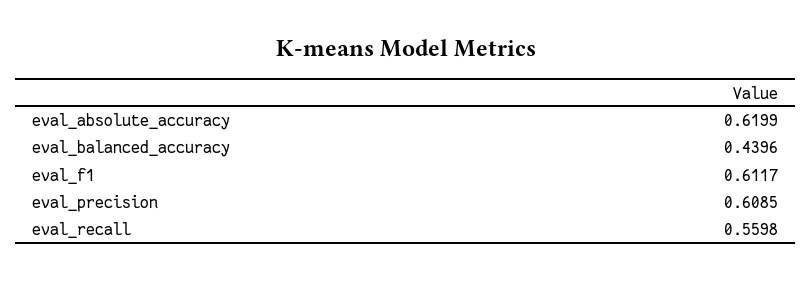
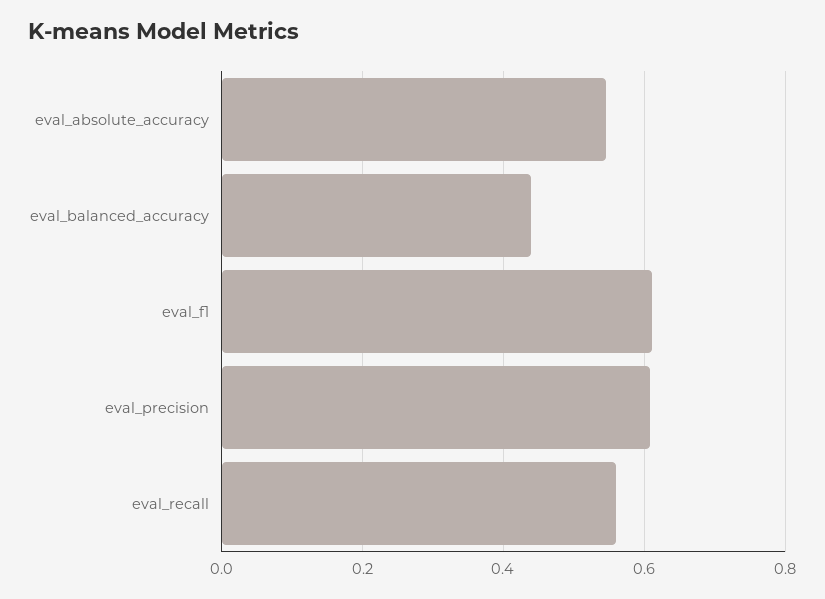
eval_absolute_accuracy: 0.6199 -> 0.54

